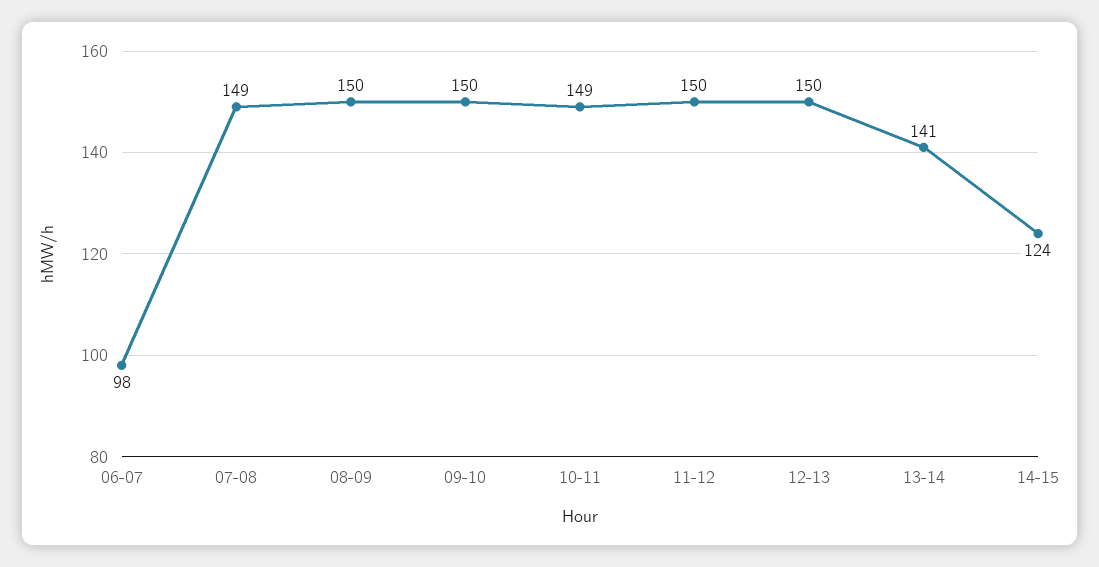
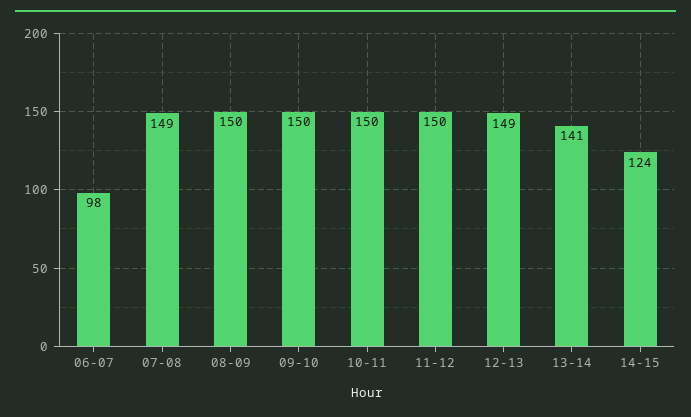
10-11: 149 -> 150
12-13: 150 -> 149

